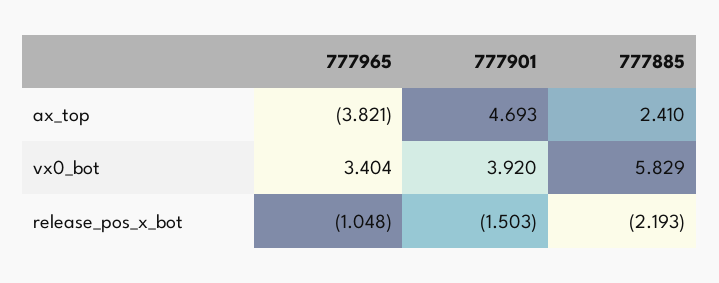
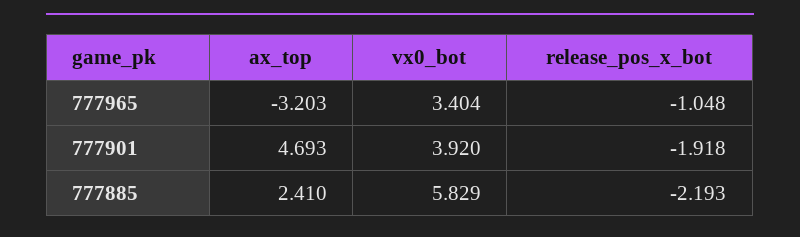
777965, ax_top: -3.821 -> -3.203
777901, release_pos_x_bot: -1.503 -> -1.918

